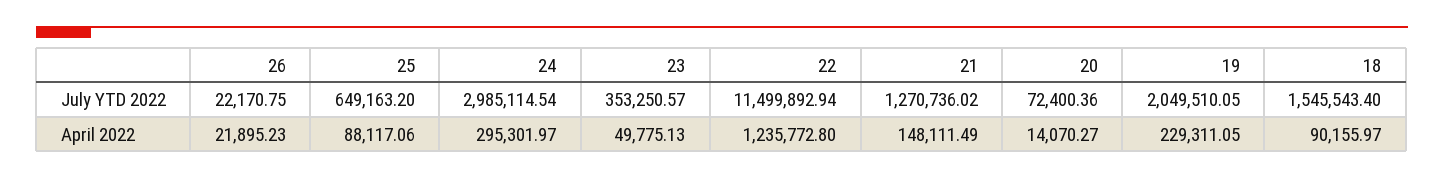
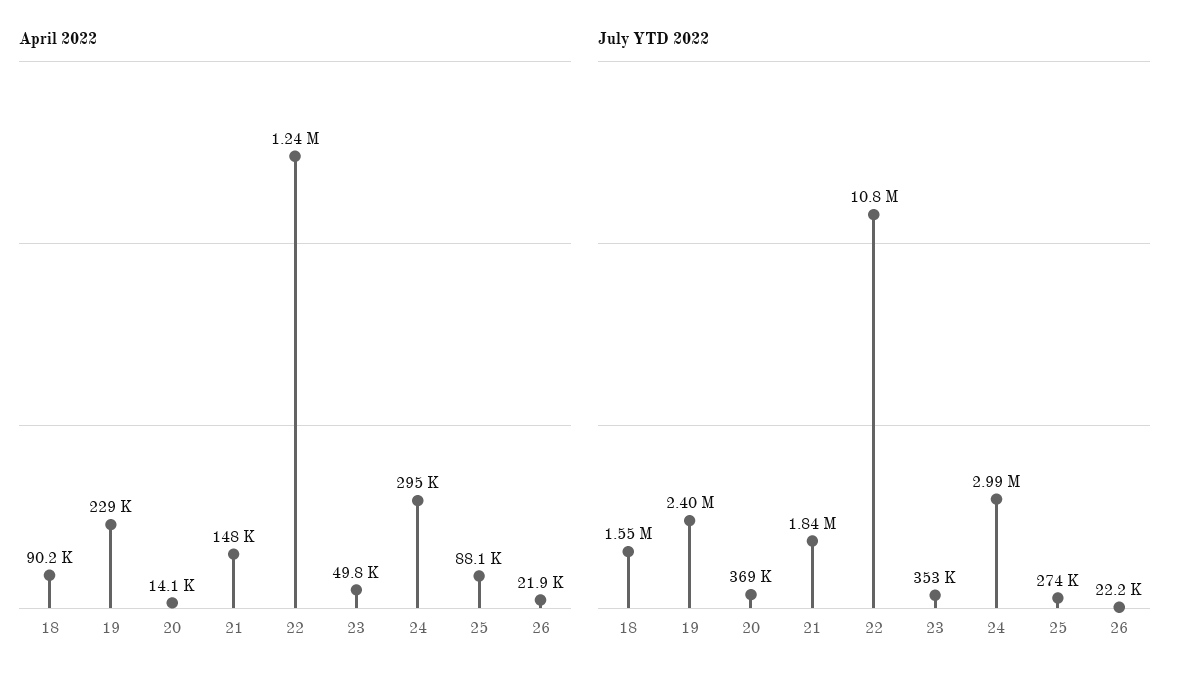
July YTD 2022, 25: 649163.2 -> 274000
July YTD 2022, 22: 11499892.94 -> 10800000
July YTD 2022, 21: 1270736.02 -> 1840000
July YTD 2022, 20: 72400.36 -> 369000
July YTD 2022, 19: 2049510.05 -> 2400000

